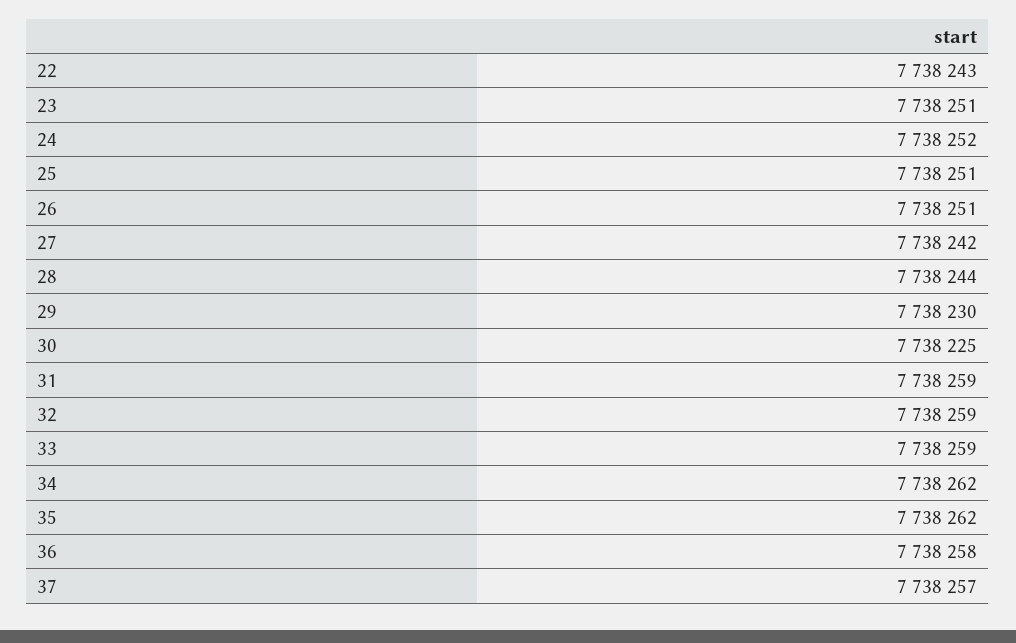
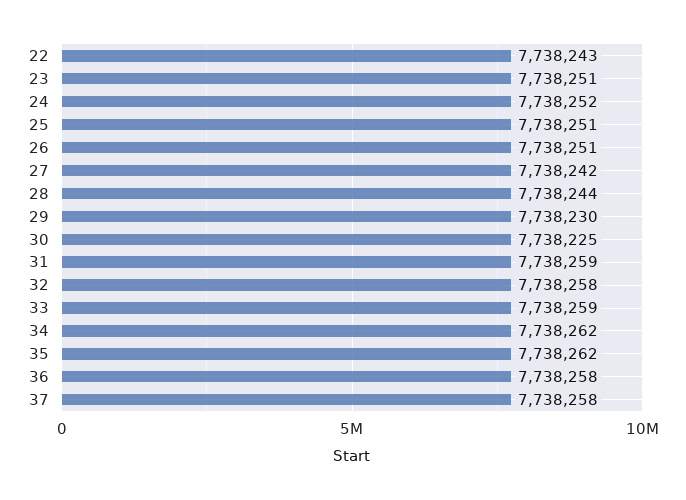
32: 7738259 -> 7738258
37: 7738257 -> 7738258

